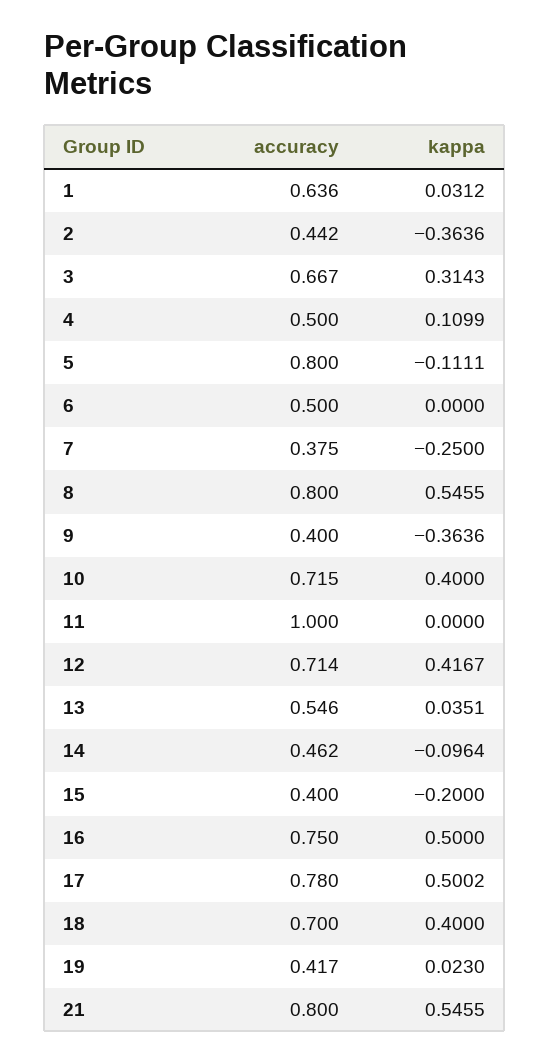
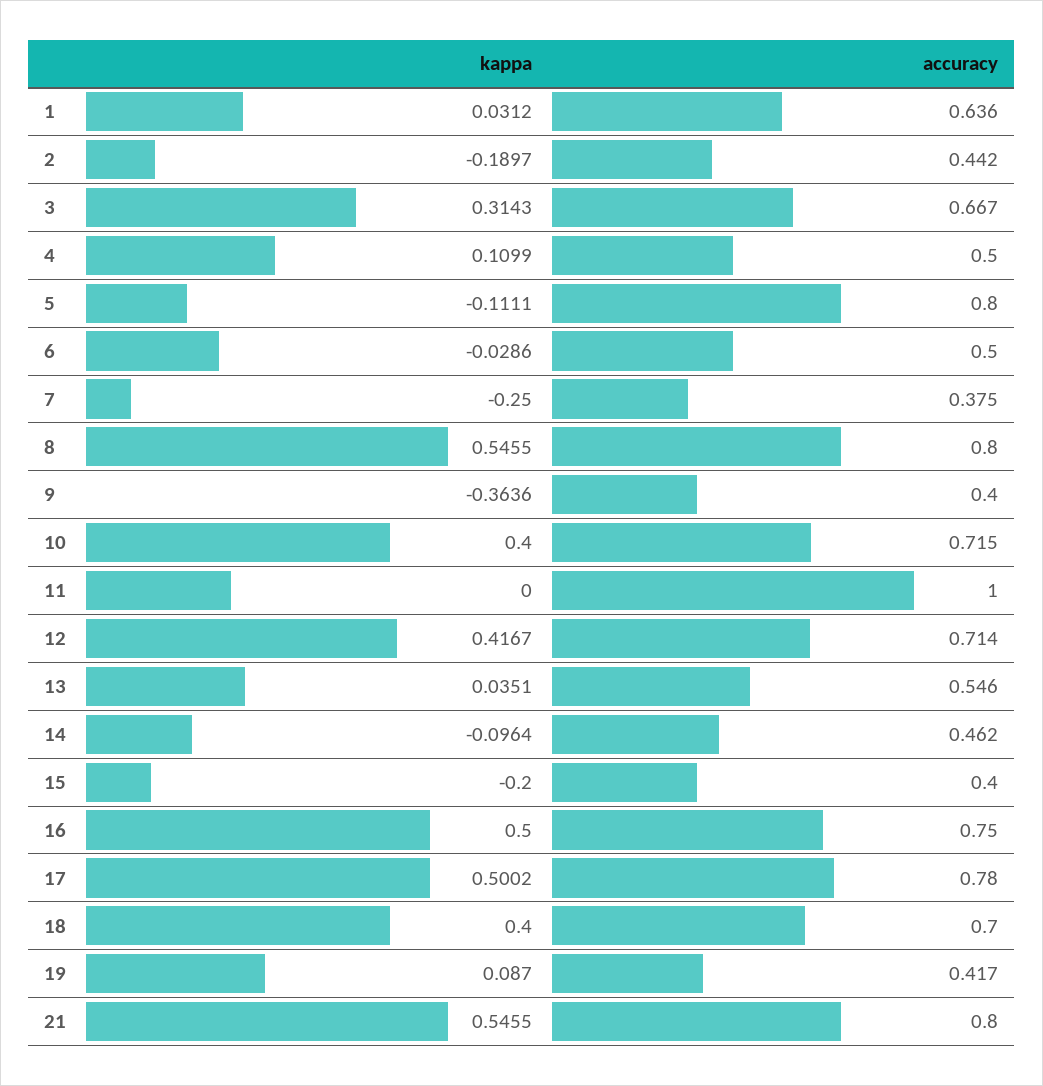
kappa, 2: -0.3636 -> -0.1897
kappa, 6: 0 -> -0.0286
kappa, 19: 0.023 -> 0.087

